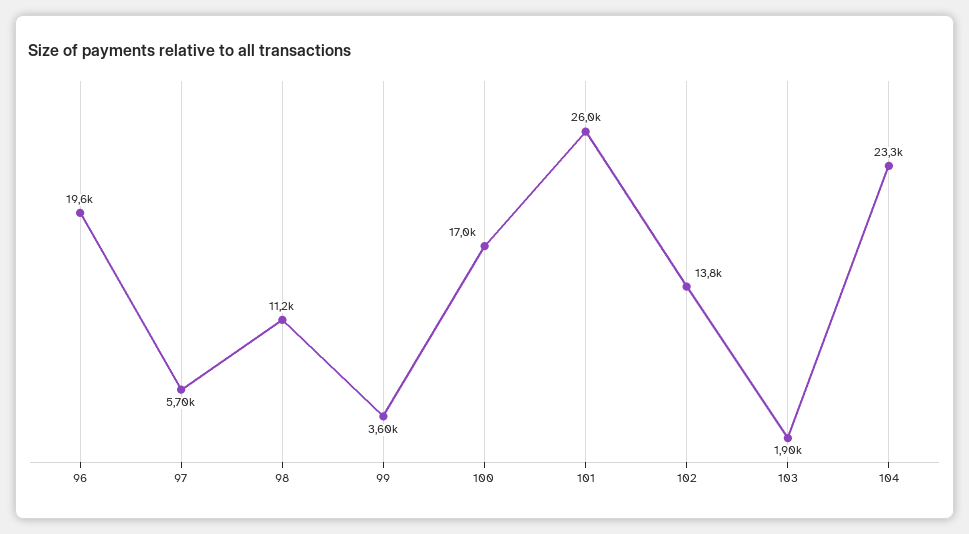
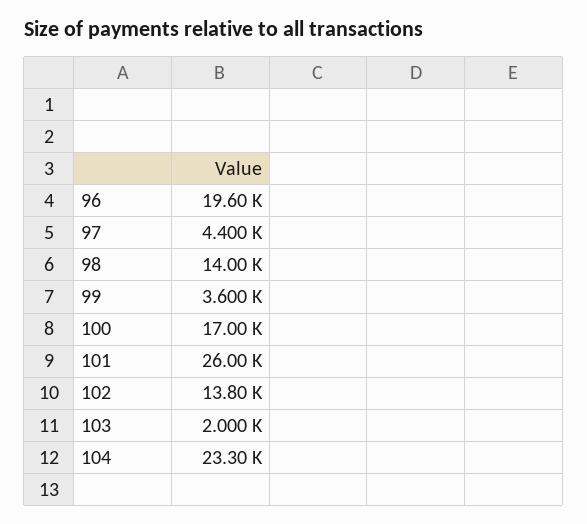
97: 5700 -> 4400
98: 11200 -> 14000
103: 1900 -> 2000

